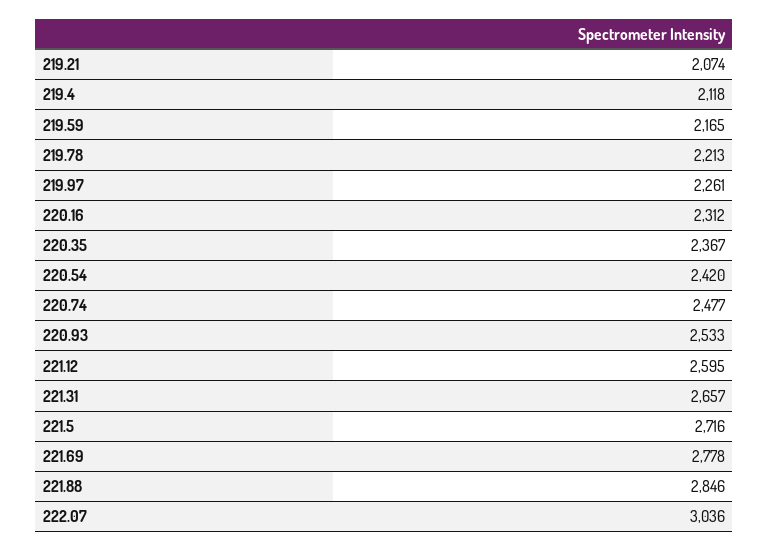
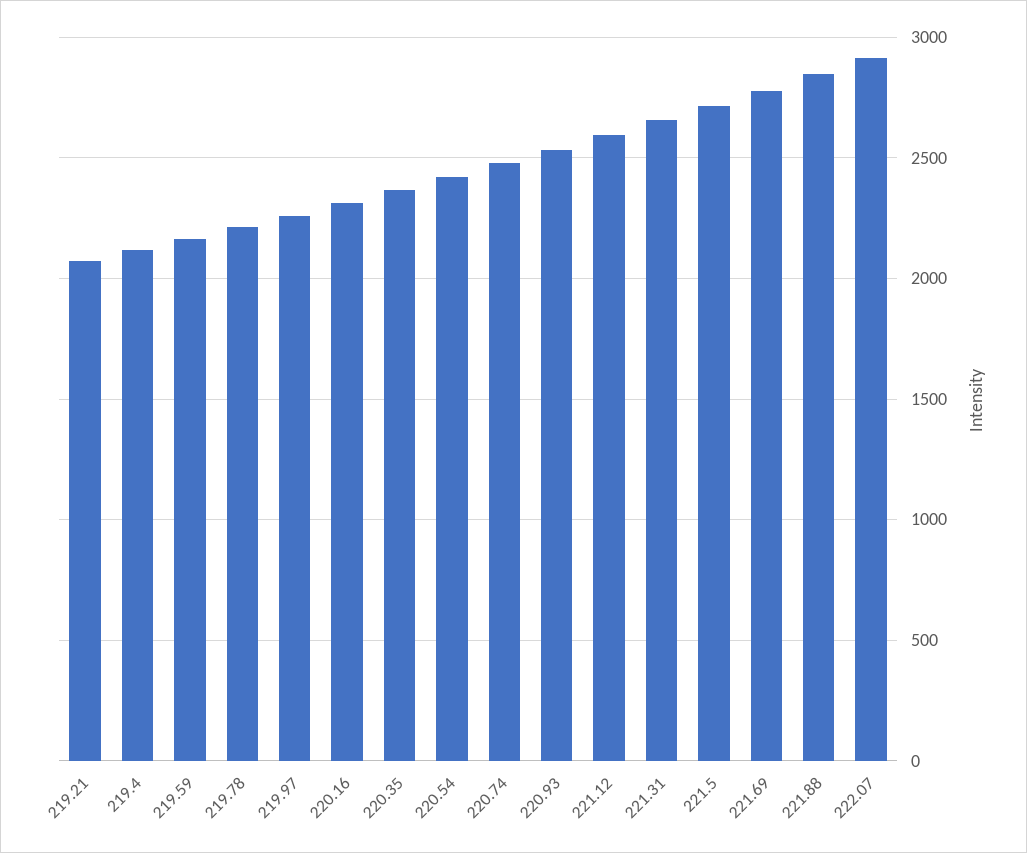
222.07: 3036 -> 2900

